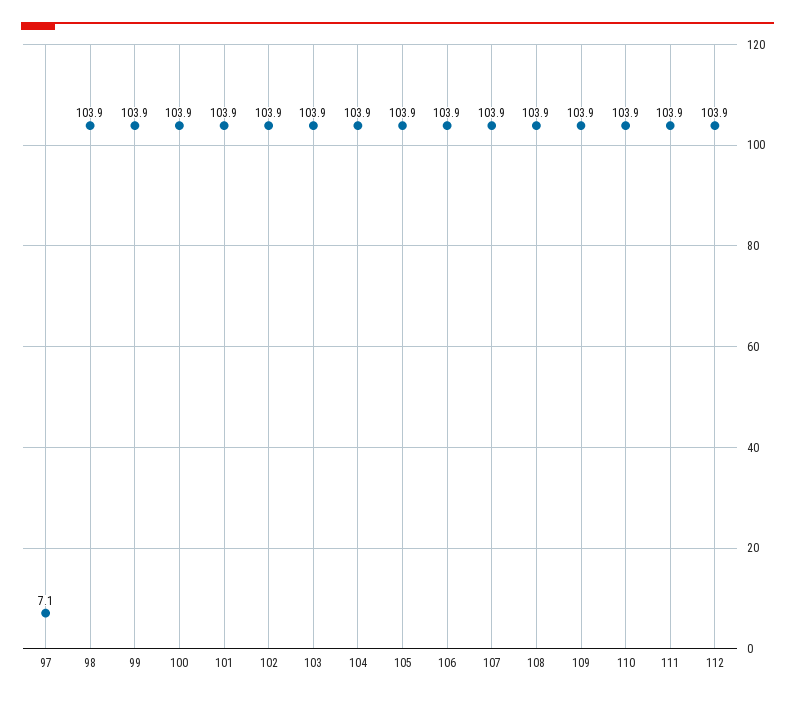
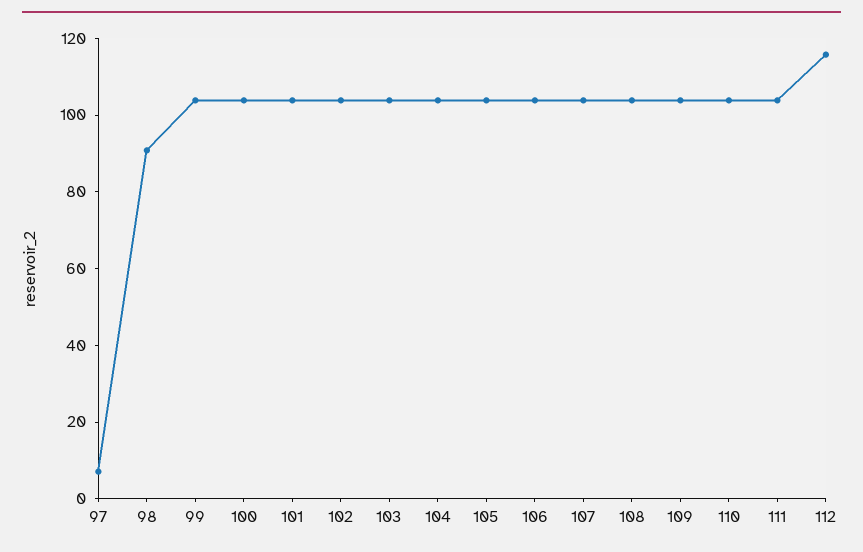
98: 103.9 -> 90
112: 103.9 -> 115

